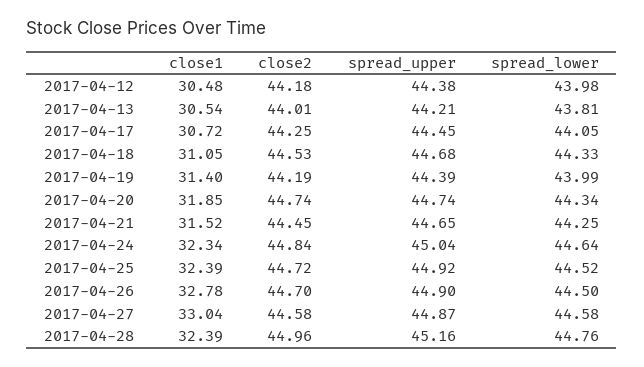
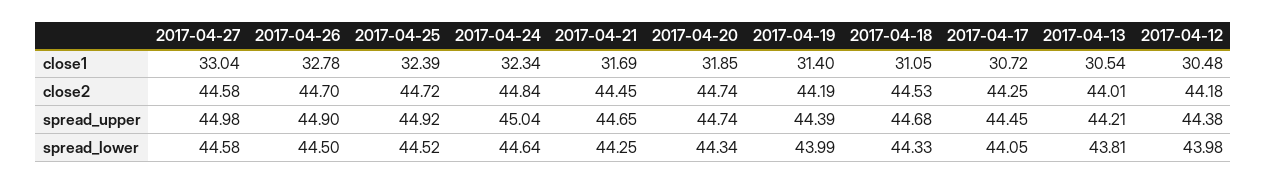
close1, 2017-04-21: 31.52 -> 31.69
spread_upper, 2017-04-27: 44.87 -> 44.98
close1, 2017-04-28: 32.39 -> none
close2, 2017-04-28: 44.96 -> none
spread_upper, 2017-04-28: 45.16 -> none
spread_lower, 2017-04-28: 44.76 -> none

